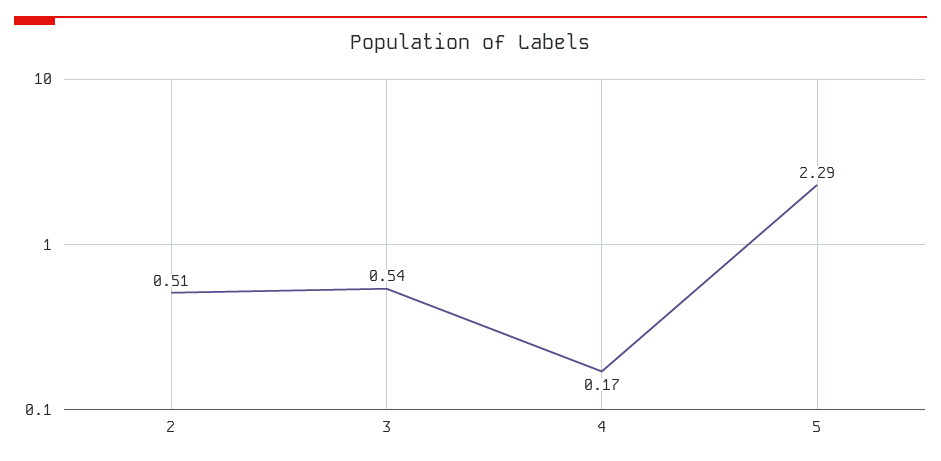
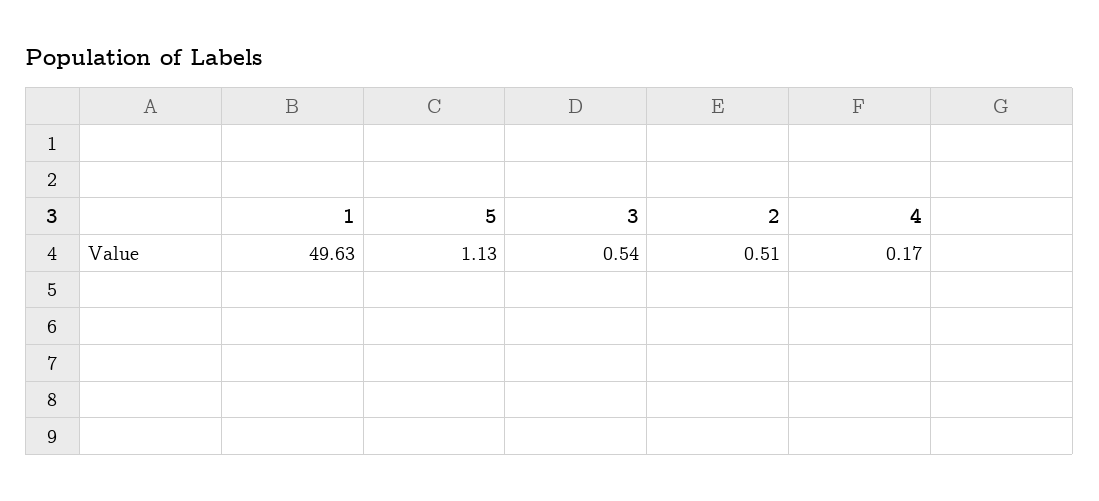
5: 2.29 -> 1.13
1: none -> 49.63

